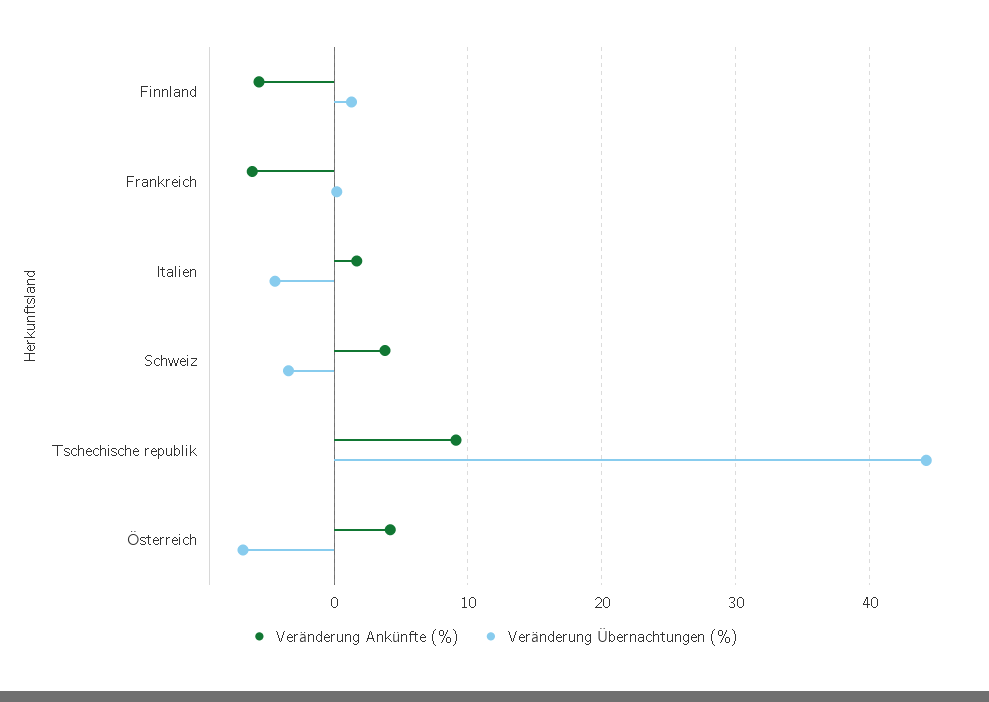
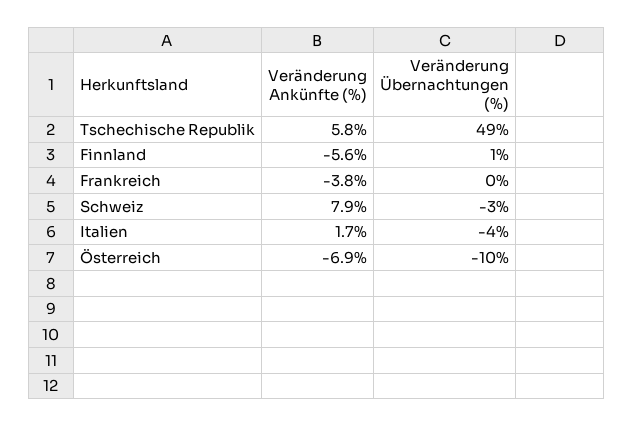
Veränderung Ankünfte (%), Frankreich: -6 -> -3.8
Veränderung Ankünfte (%), Schweiz: 4 -> 7.9
Veränderung Ankünfte (%), Tschechische republik: 9 -> 5.8
Veränderung Übernachtungen (%), Tschechische republik: 44 -> 49
Veränderung Ankünfte (%), Österreich: 4 -> -6.9
Veränderung Übernachtungen (%), Österreich: -7 -> -10

